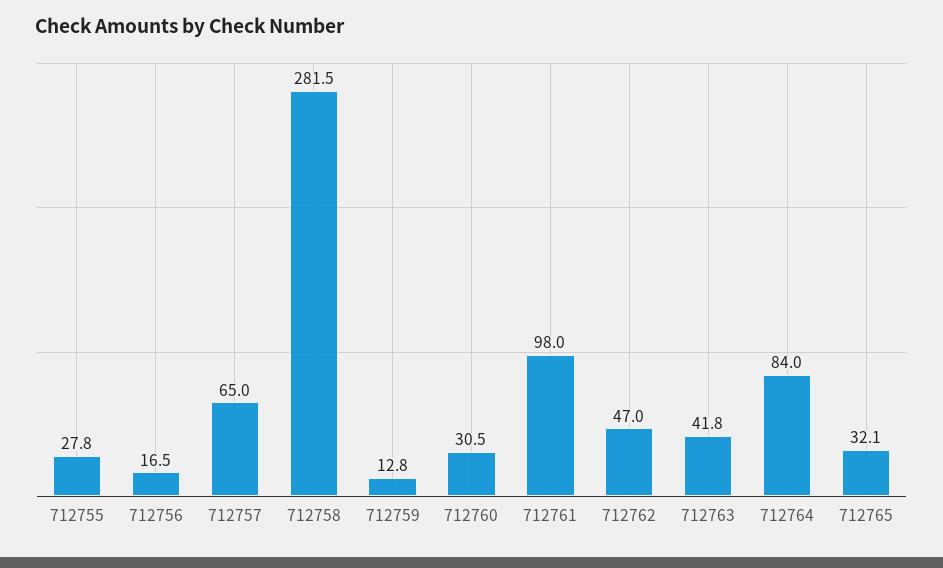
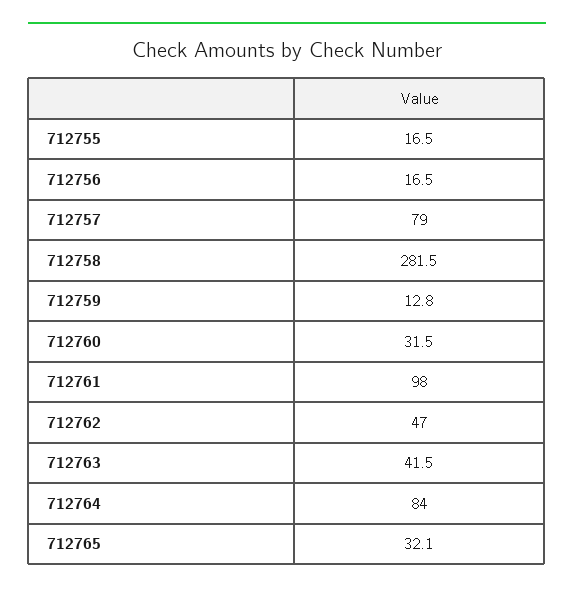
712755: 27.8 -> 16.5
712757: 65 -> 79
712760: 30.5 -> 31.5
712763: 41.8 -> 41.5

